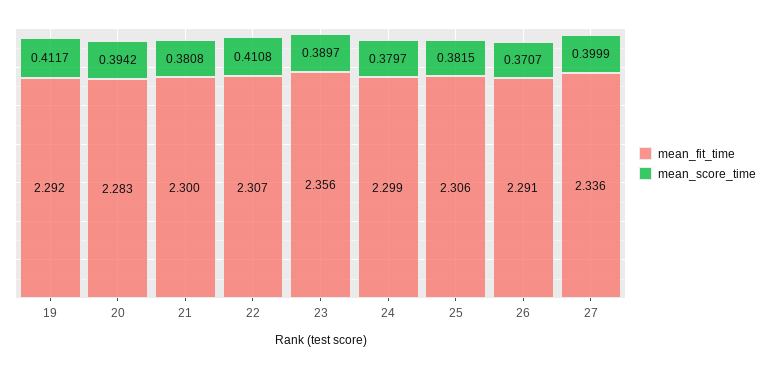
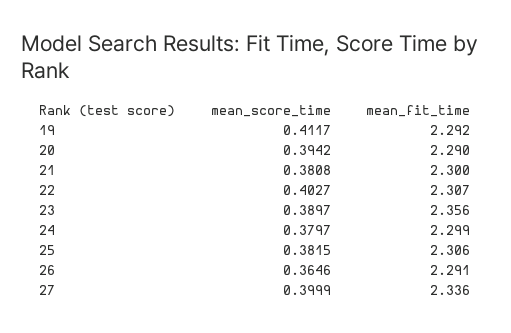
mean_fit_time, 20: 2.283 -> 2.29
mean_score_time, 22: 0.4108 -> 0.4027
mean_score_time, 26: 0.3707 -> 0.3646

